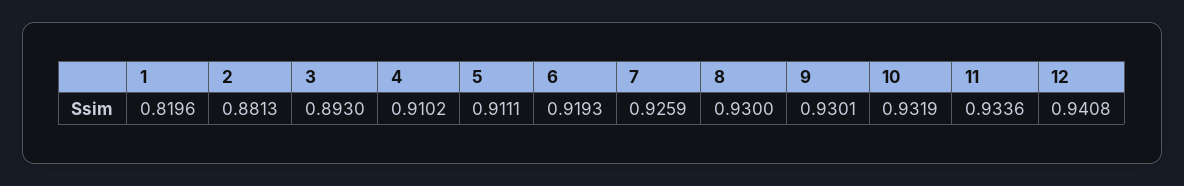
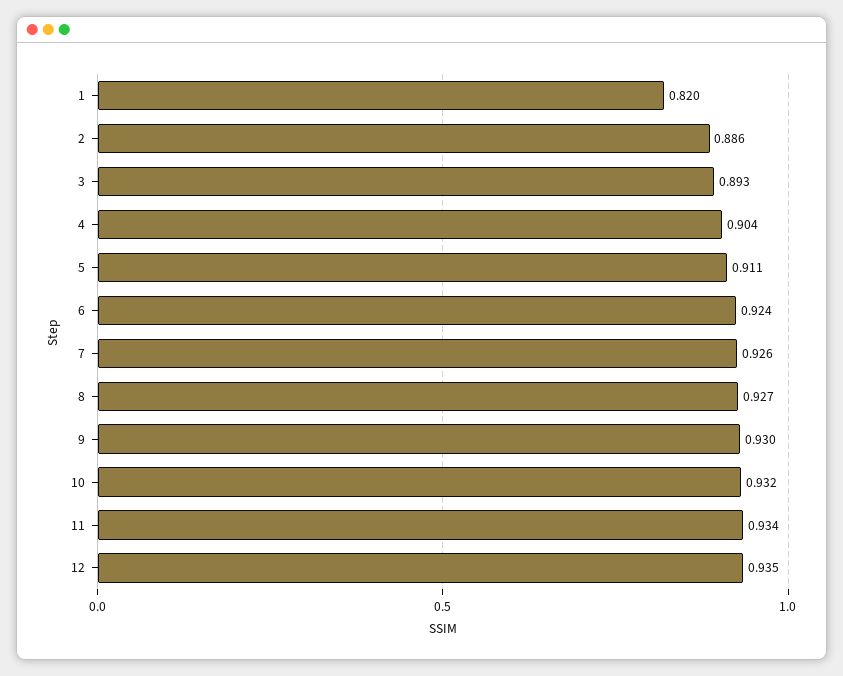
2: 0.8813 -> 0.886
4: 0.9102 -> 0.904
6: 0.9193 -> 0.924
8: 0.93 -> 0.927
12: 0.9408 -> 0.935

